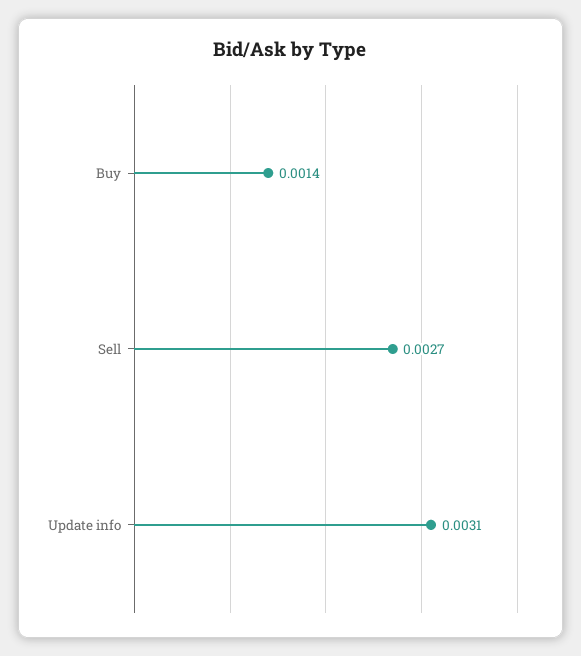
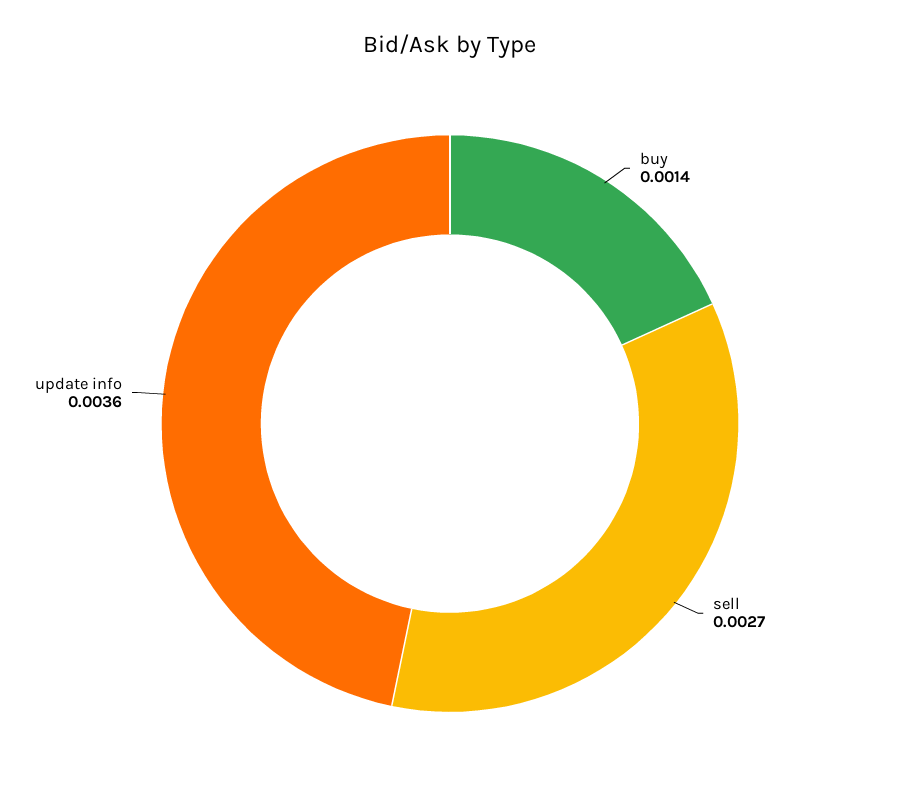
Update info: 0.0031 -> 0.0036

